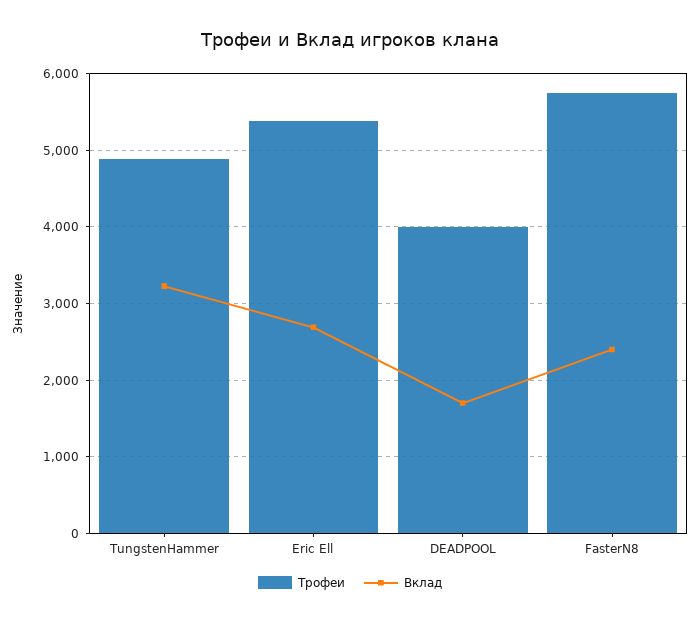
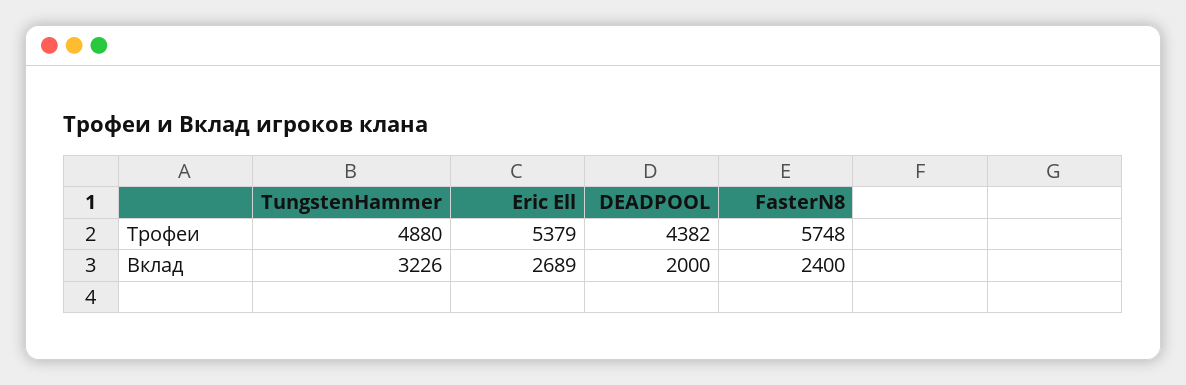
Трофеи, DEADPOOL: 4000 -> 4382
Вклад, DEADPOOL: 1700 -> 2000

